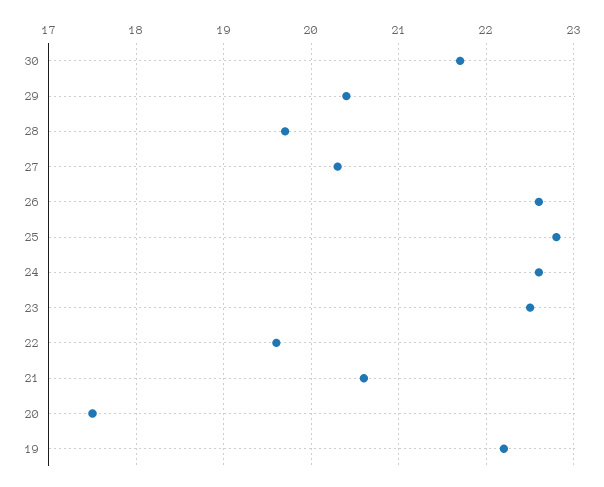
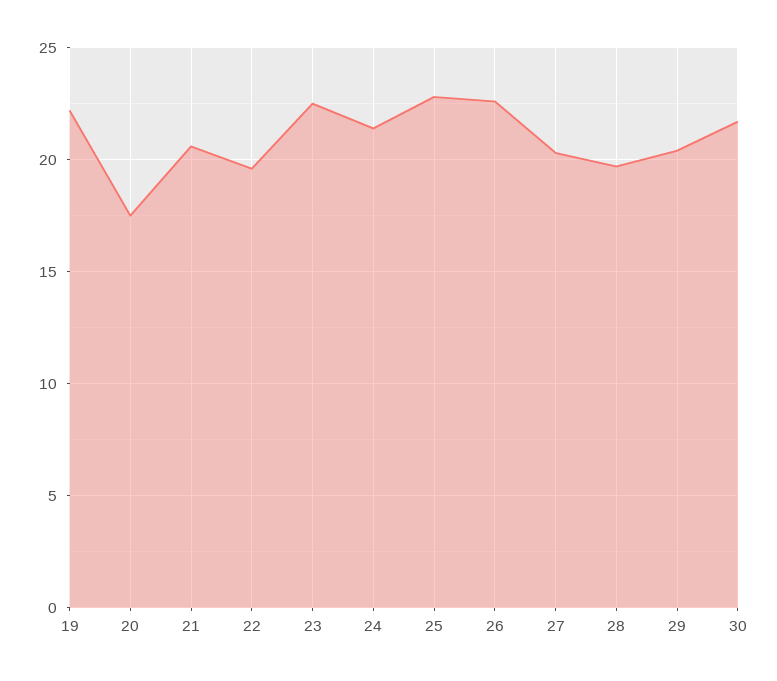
24: 22.6 -> 21.5

